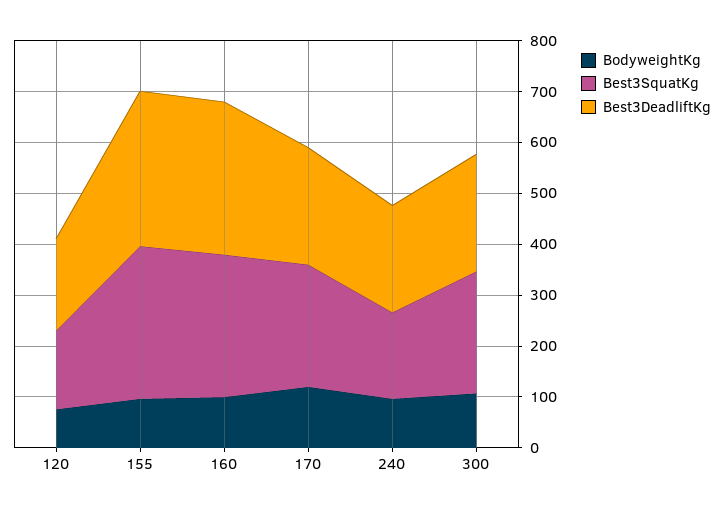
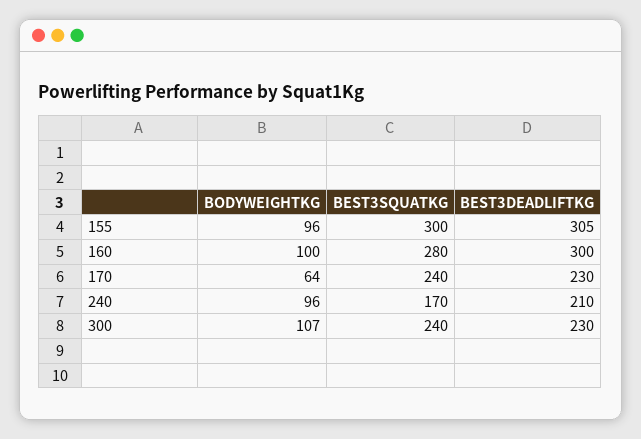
BodyweightKg, 120: 80 -> none
Best3SquatKg, 120: 160 -> none
Best3DeadliftKg, 120: 180 -> none
BodyweightKg, 170: 120 -> 64

